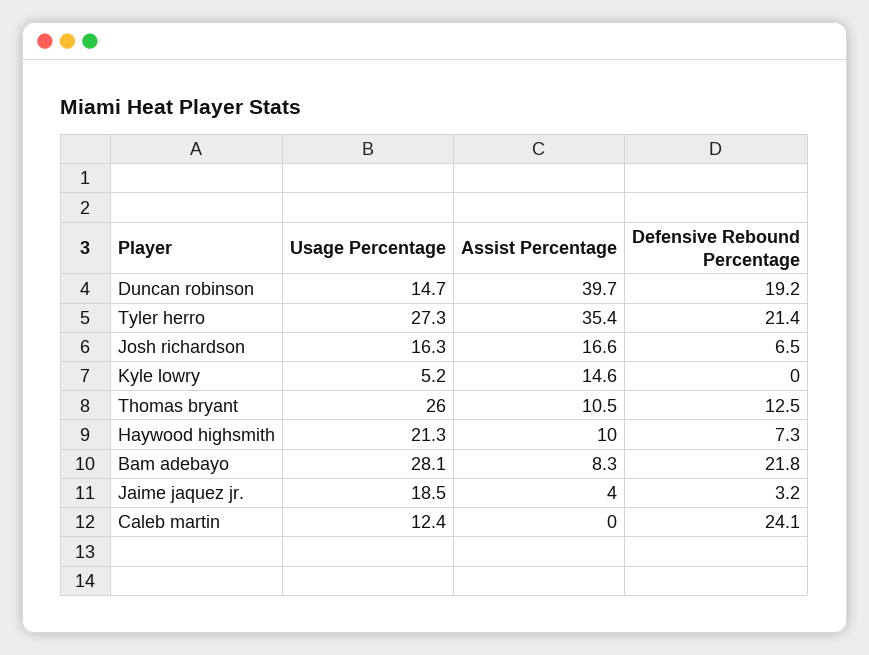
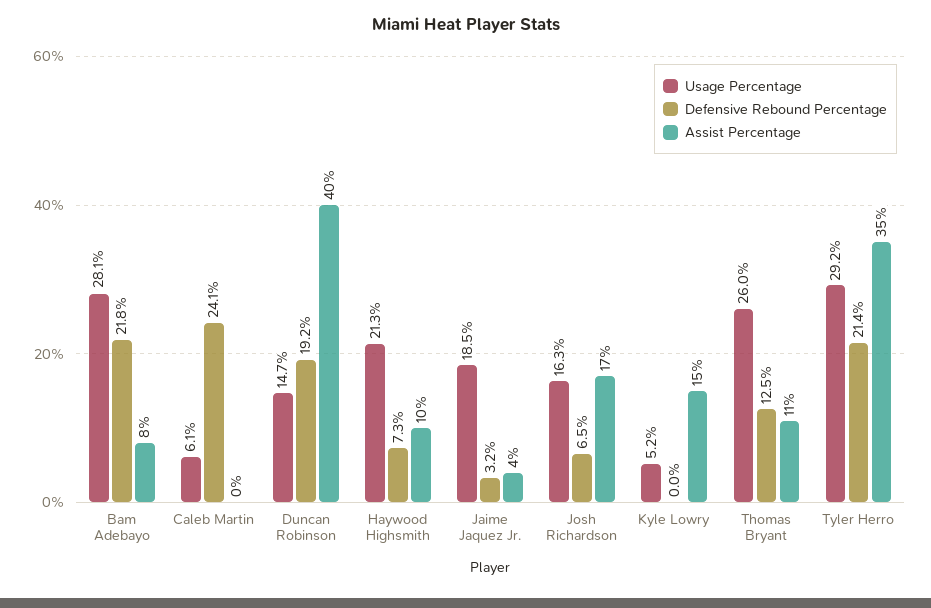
Usage Percentage, Tyler herro: 27.3 -> 29.2
Usage Percentage, Caleb martin: 12.4 -> 6.1

